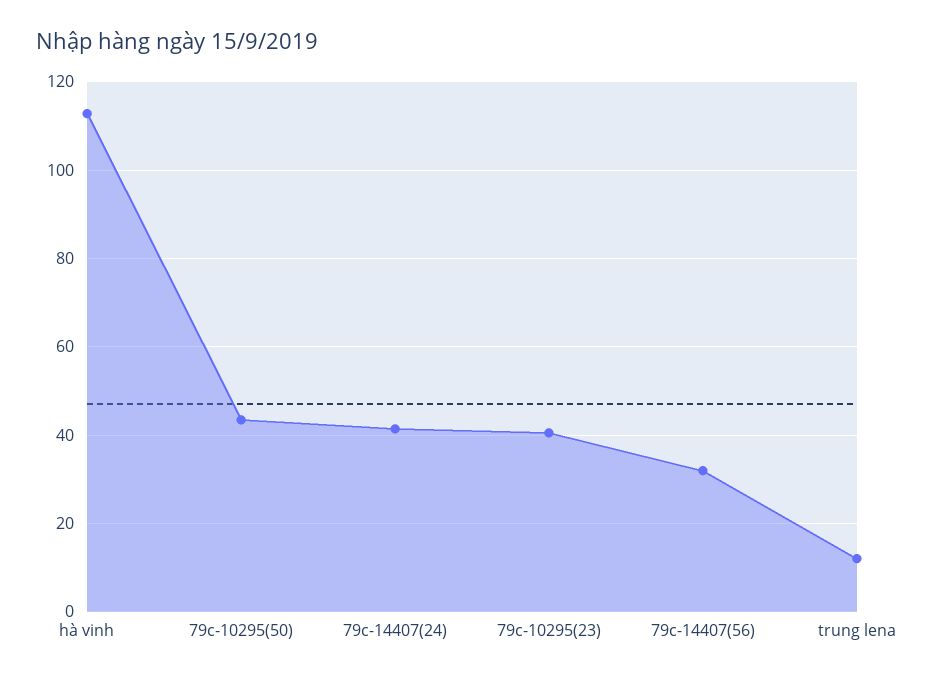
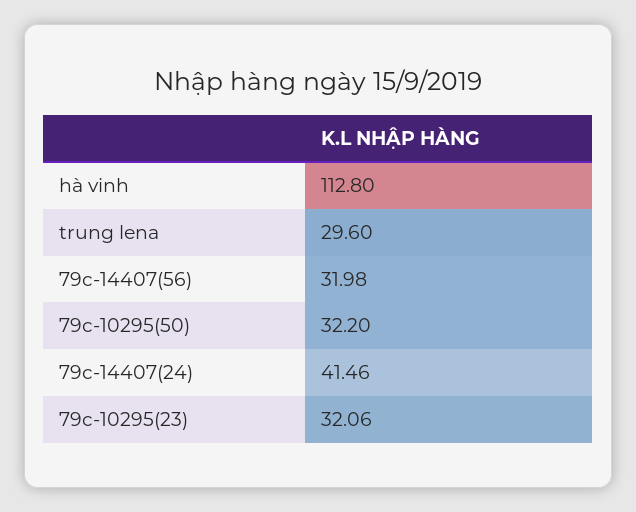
79c-10295(50): 44 -> 32.2
79c-10295(23): 40 -> 32.06
trung lena: 12 -> 29.6

